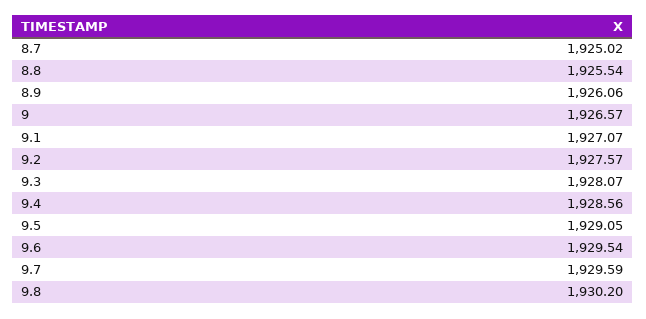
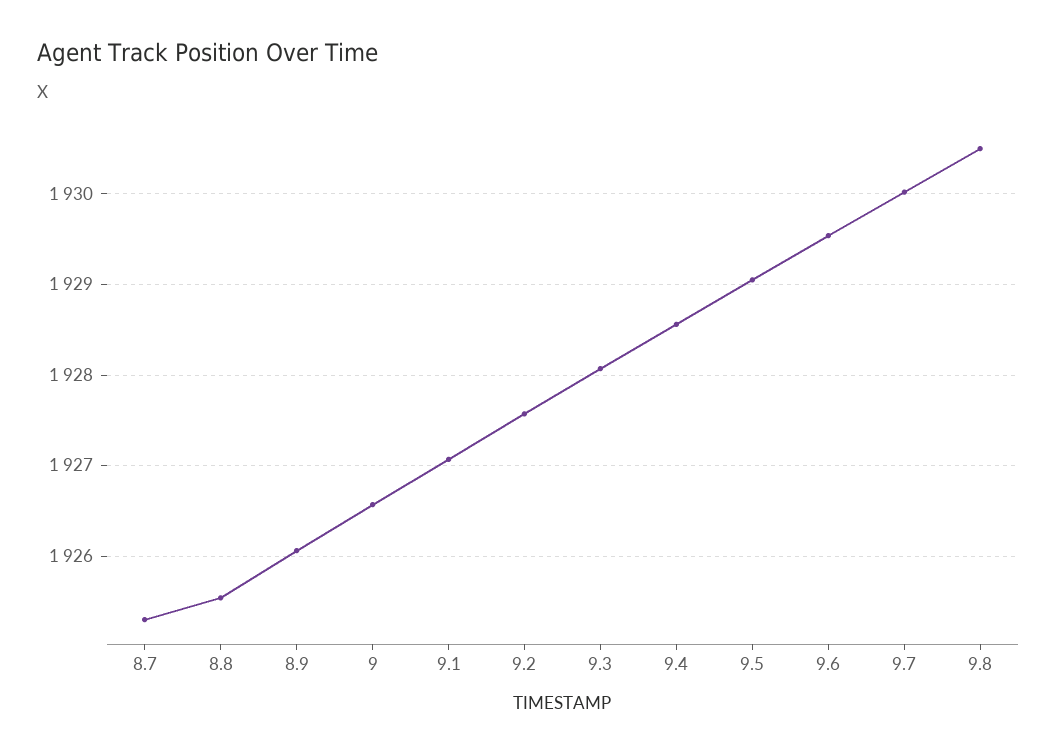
8.7: 1925.02 -> 1925.3
9.7: 1929.59 -> 1930
9.8: 1930.2 -> 1930.5

